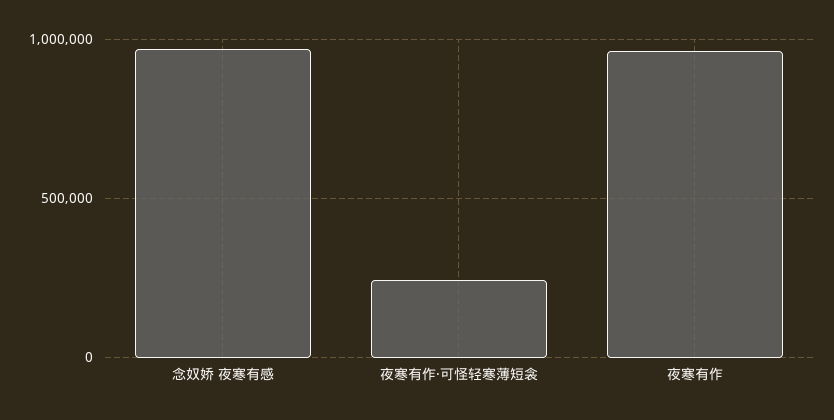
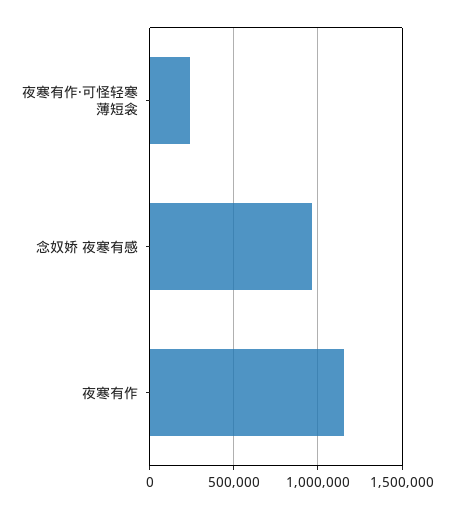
夜寒有作: 950000 -> 1150000

